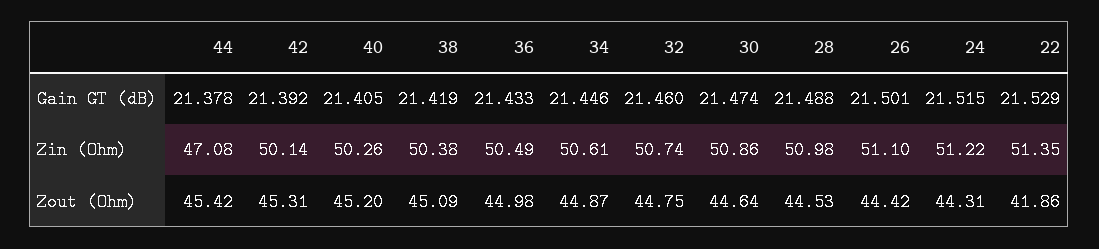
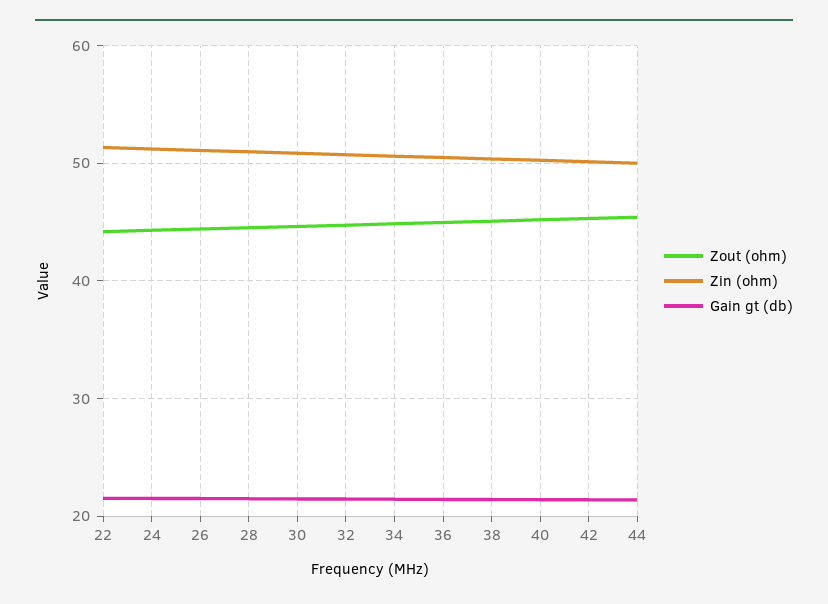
Zin (Ohm), 44: 47.08 -> 50
Zout (Ohm), 22: 41.86 -> 44

